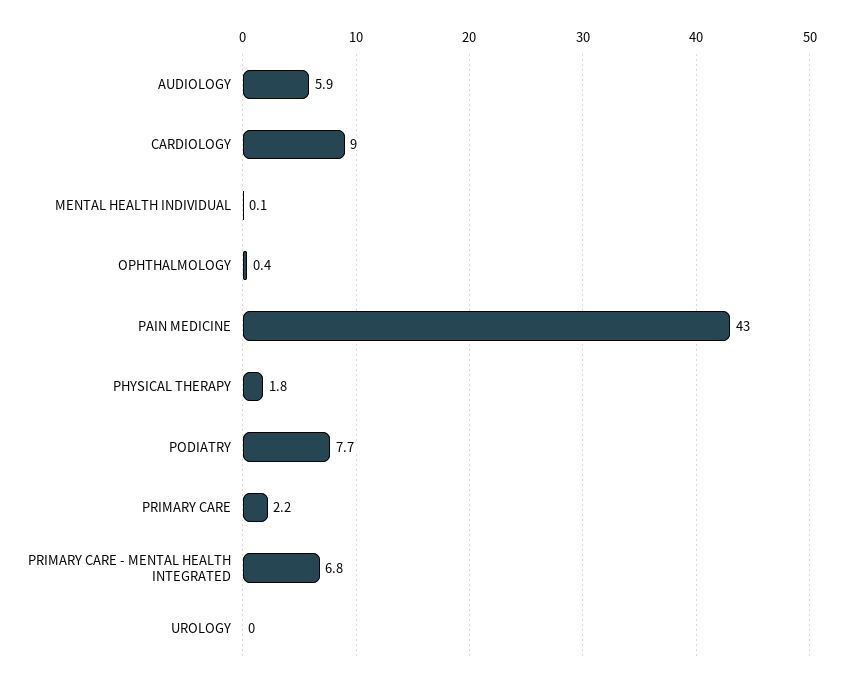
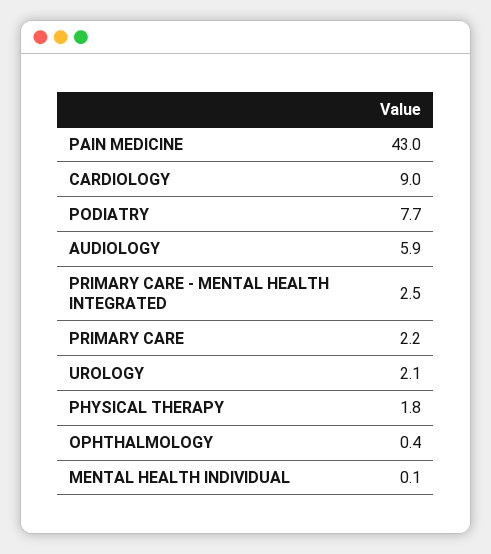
PRIMARY CARE - MENTAL HEALTH INTEGRATED: 6.8 -> 2.5
UROLOGY: 0 -> 2.1

